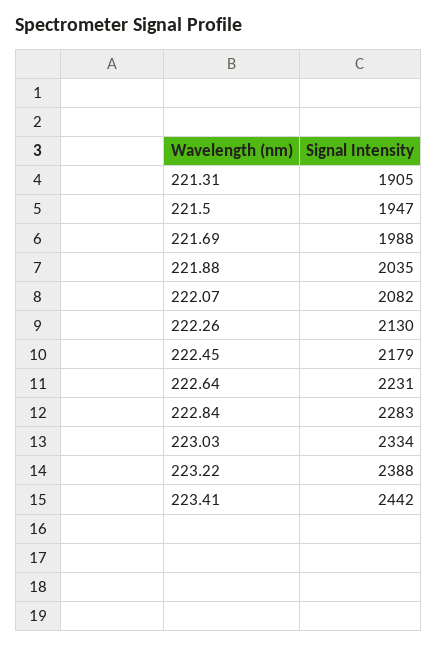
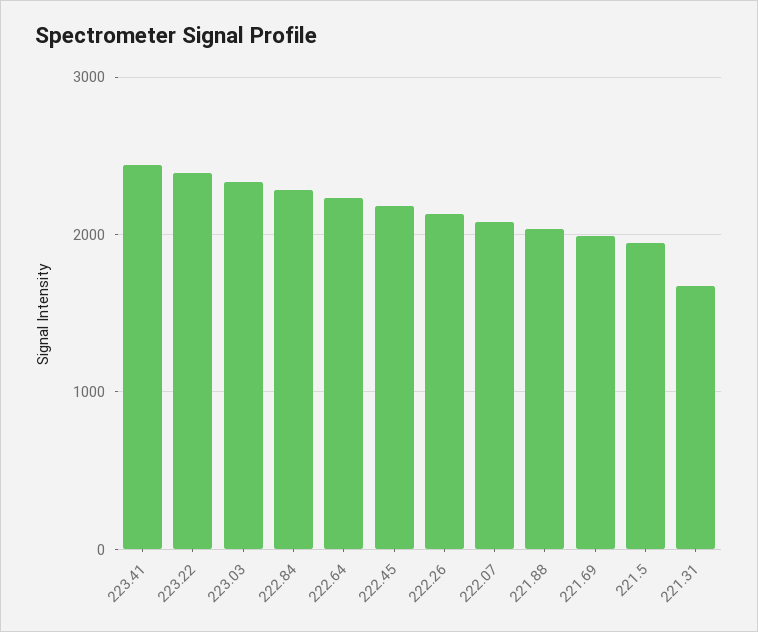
221.31: 1905 -> 1700

